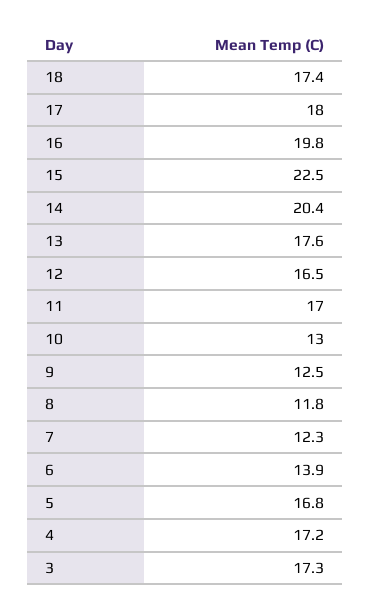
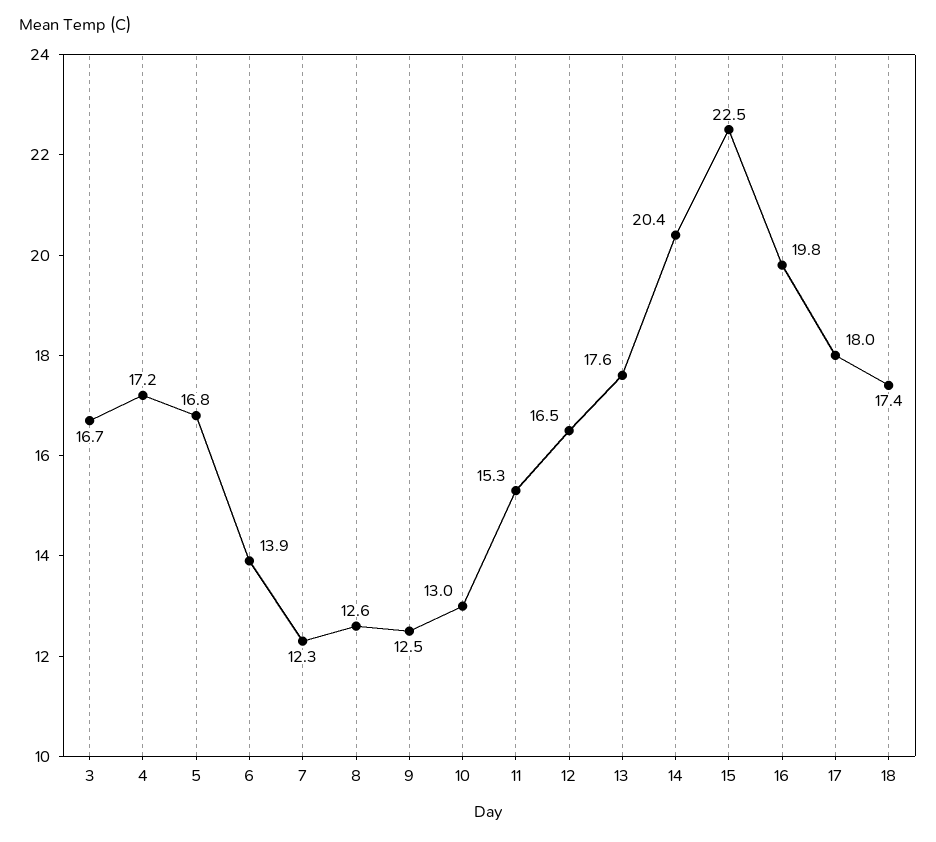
11: 17 -> 15.3
8: 11.8 -> 12.6
3: 17.3 -> 16.7

